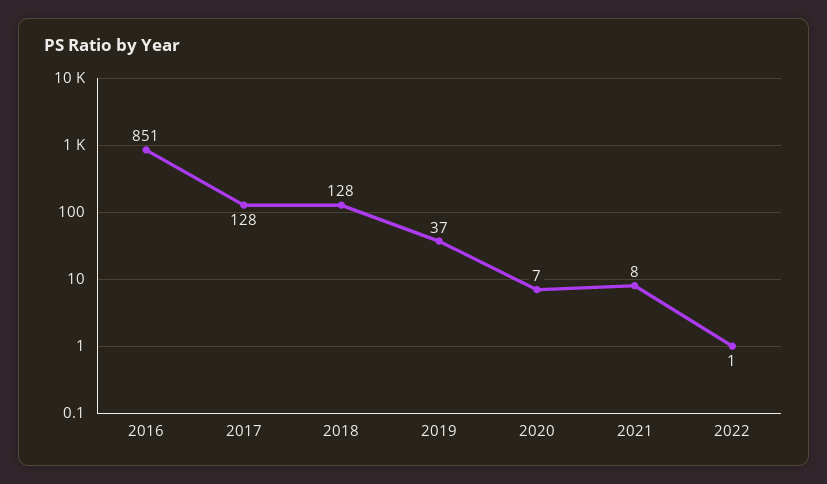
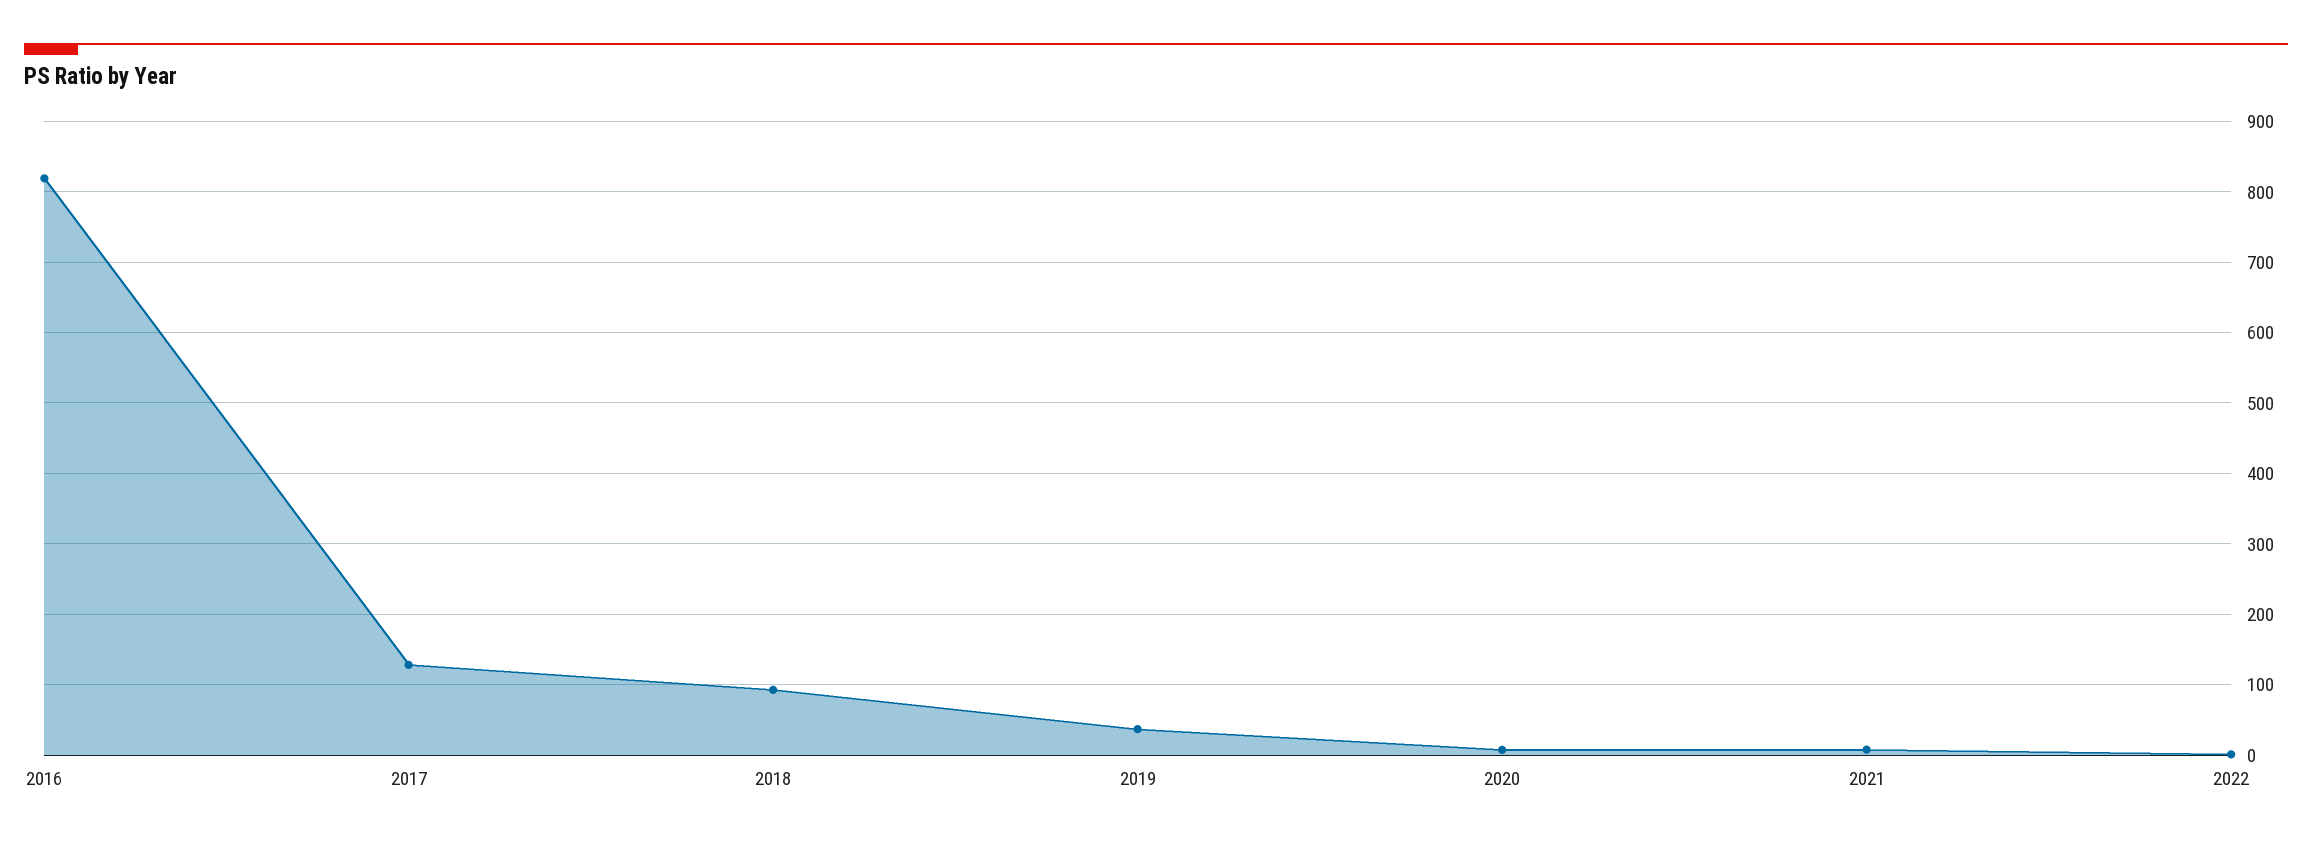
2016: 851 -> 820
2018: 128 -> 90

